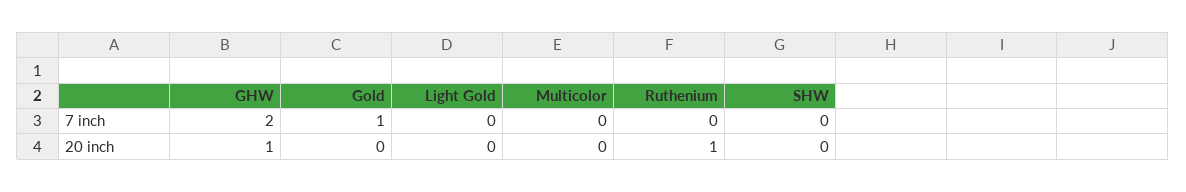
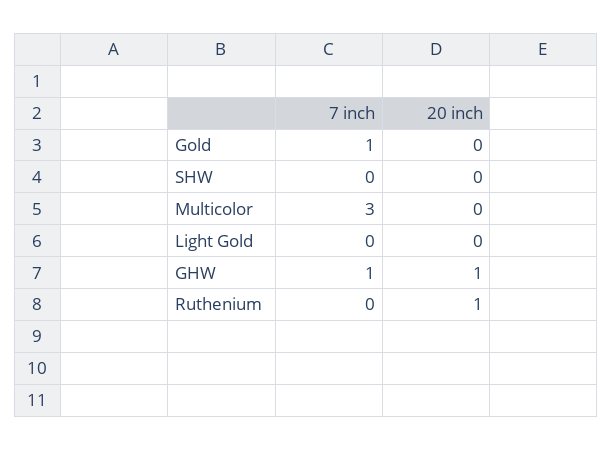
GHW, 7 inch: 2 -> 1
Multicolor, 7 inch: 0 -> 3

